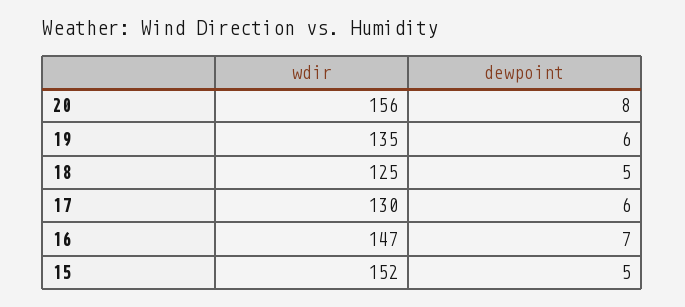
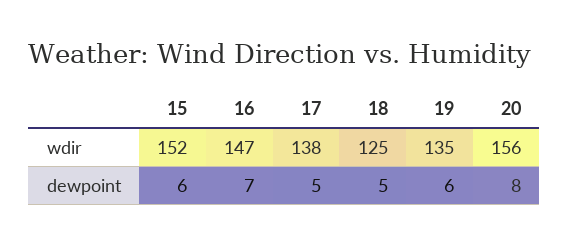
wdir, 17: 130 -> 138
dewpoint, 17: 6 -> 5
dewpoint, 15: 5 -> 6

